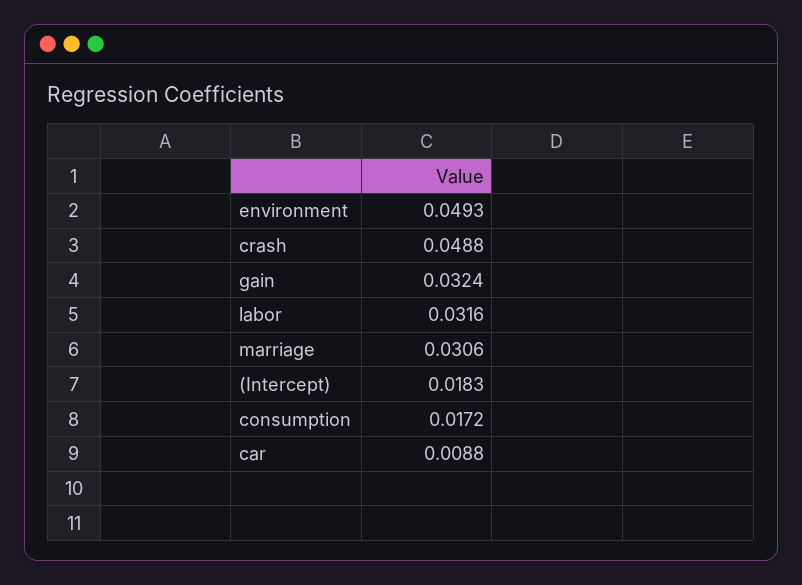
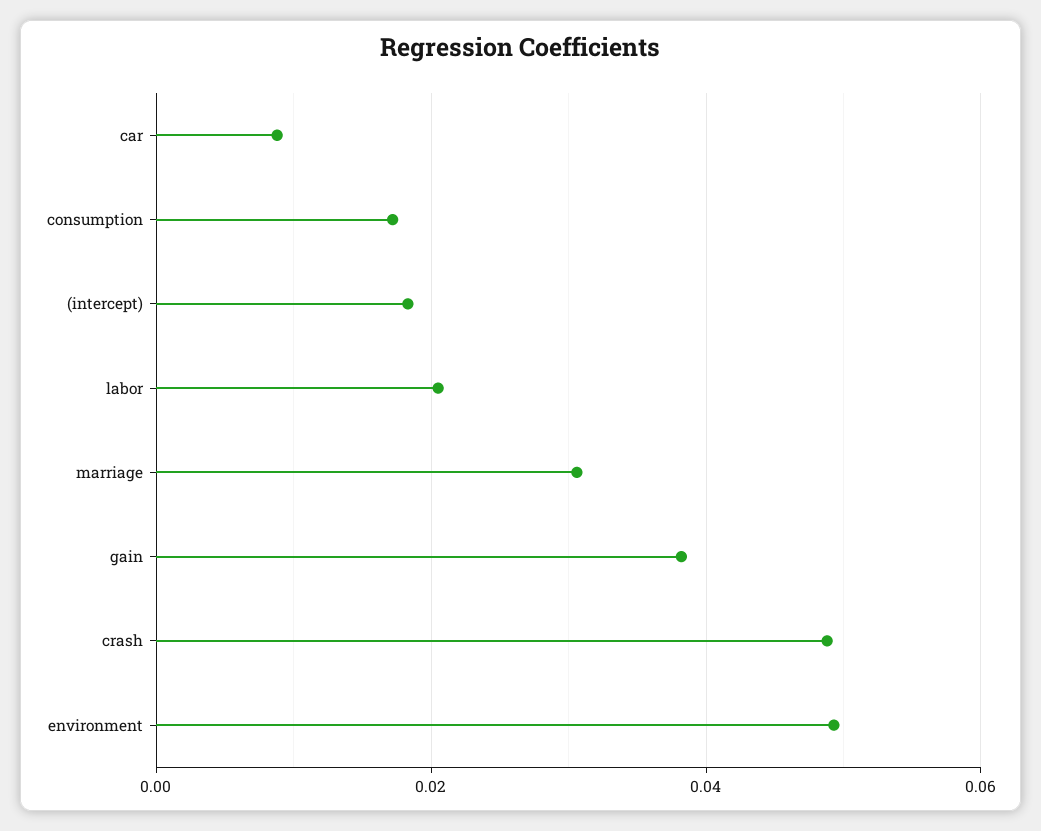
gain: 0.0324 -> 0.038
labor: 0.0316 -> 0.02

